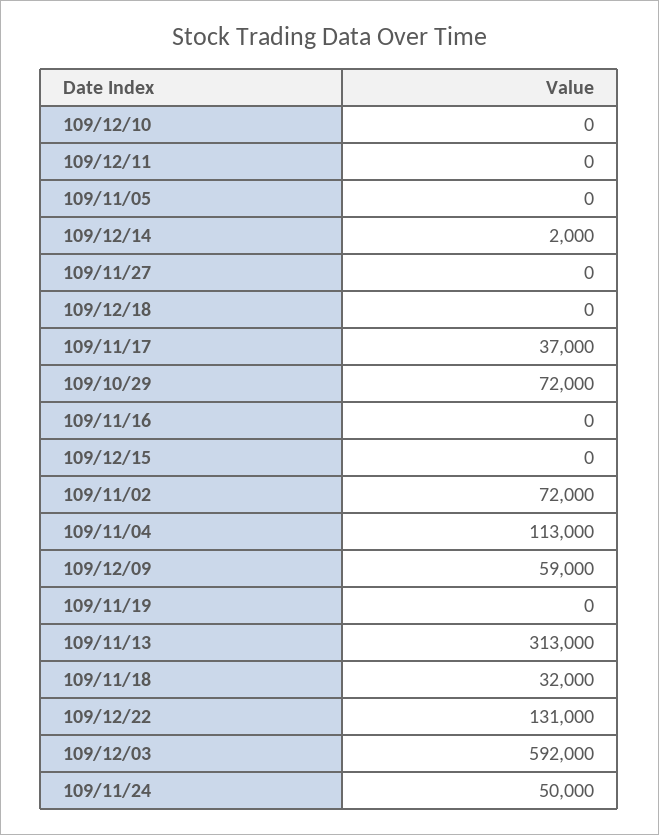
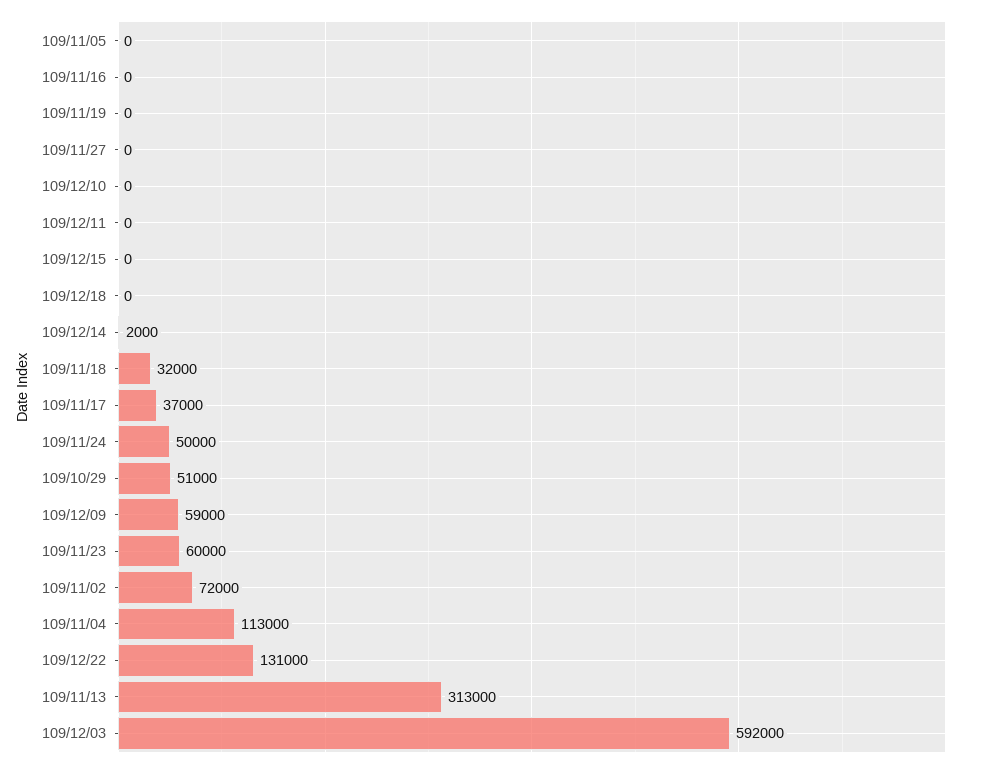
109/10/29: 72000 -> 51000
109/11/23: none -> 60000

